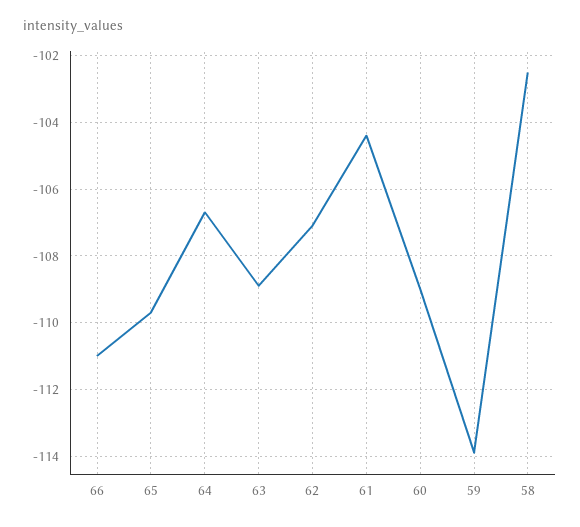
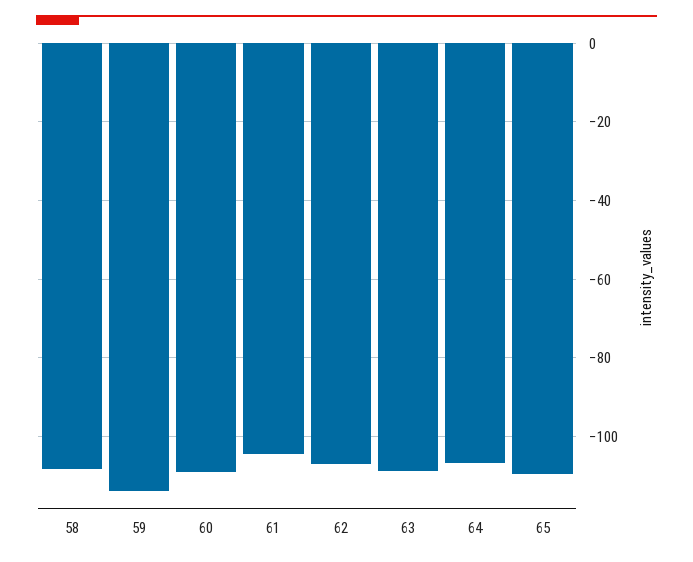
66: -111 -> none
58: -102.5 -> -108

